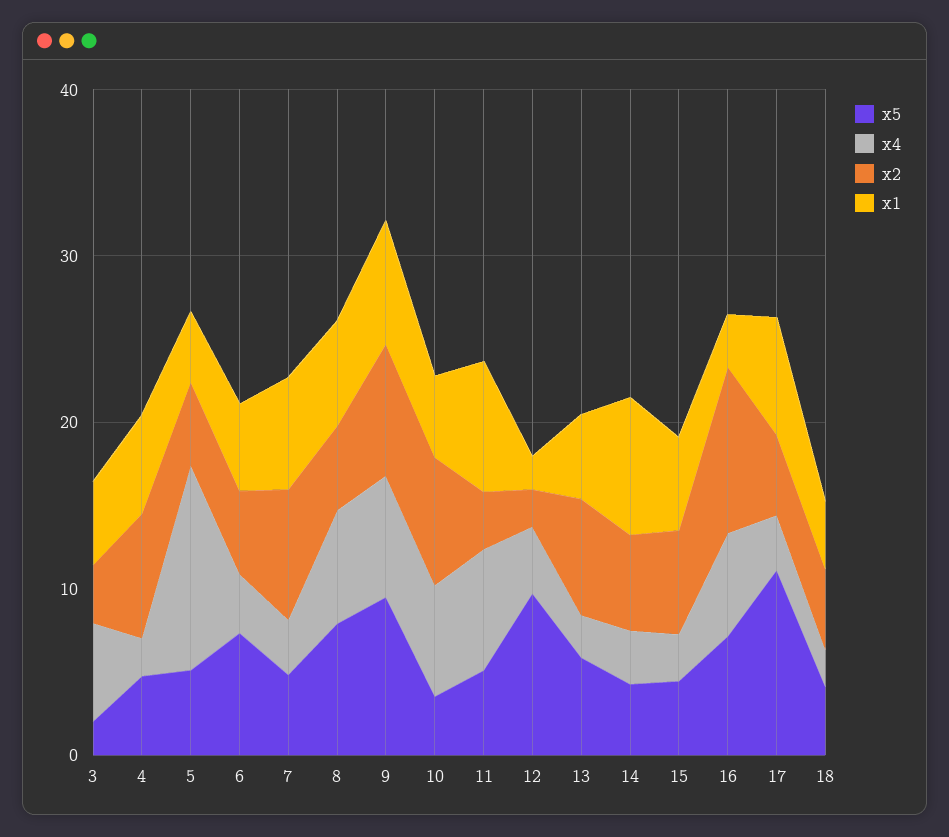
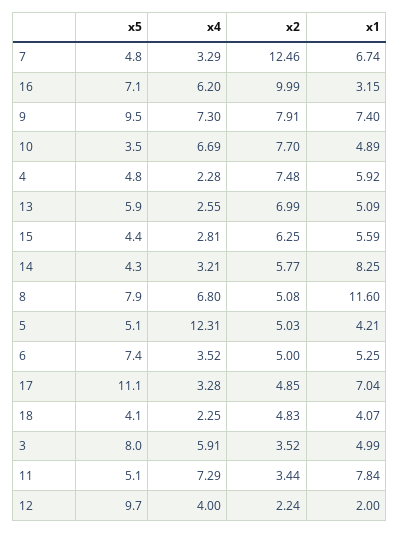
x5, 3: 2 -> 8
x2, 7: 8 -> 12.46
x1, 8: 6 -> 11.6

